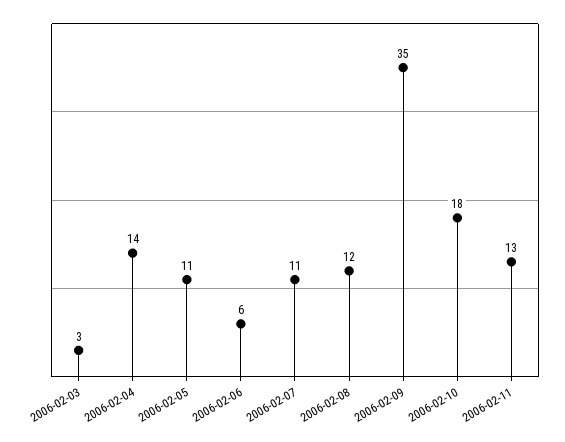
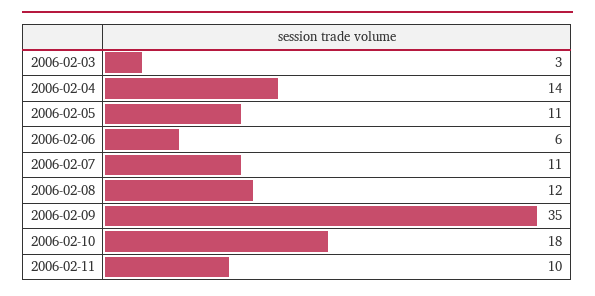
2006-02-11: 13 -> 10

